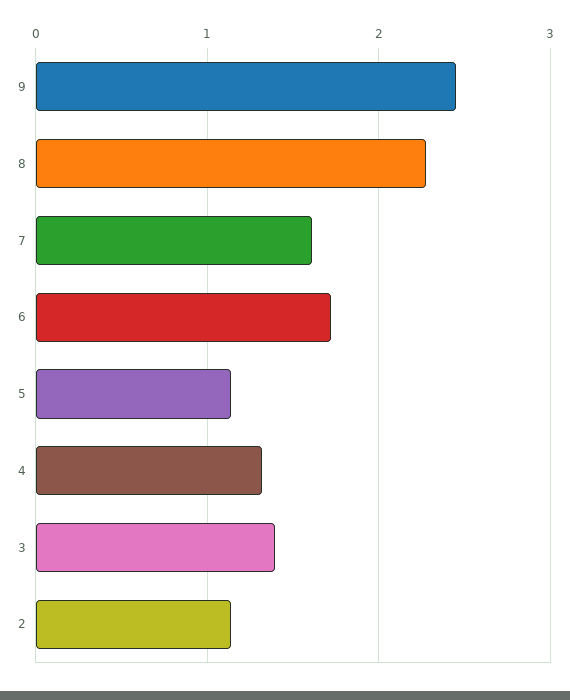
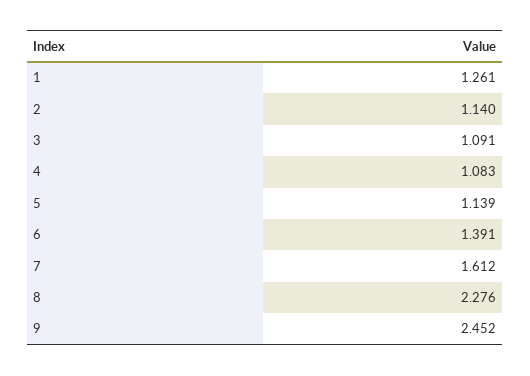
6: 1.7 -> 1.391
4: 1.3 -> 1.083
3: 1.4 -> 1.091
1: none -> 1.261

